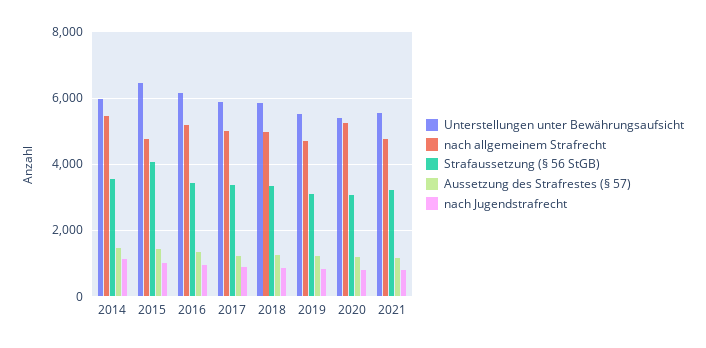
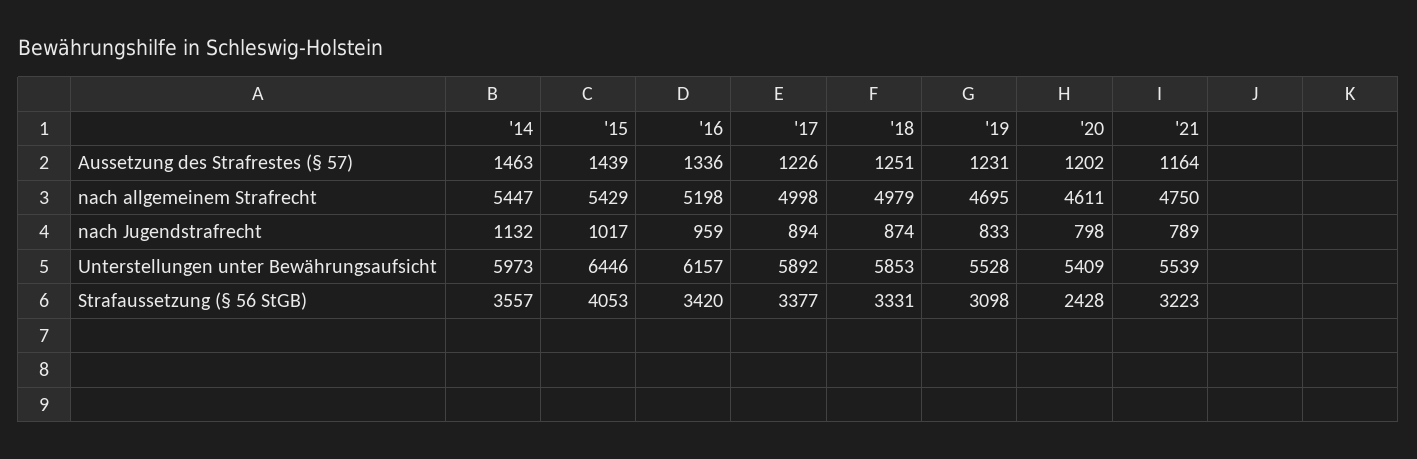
nach allgemeinem Strafrecht, 2015: 4800 -> 5429
nach allgemeinem Strafrecht, 2020: 5200 -> 4611
Strafaussetzung (§ 56 StGB), 2020: 3000 -> 2428

